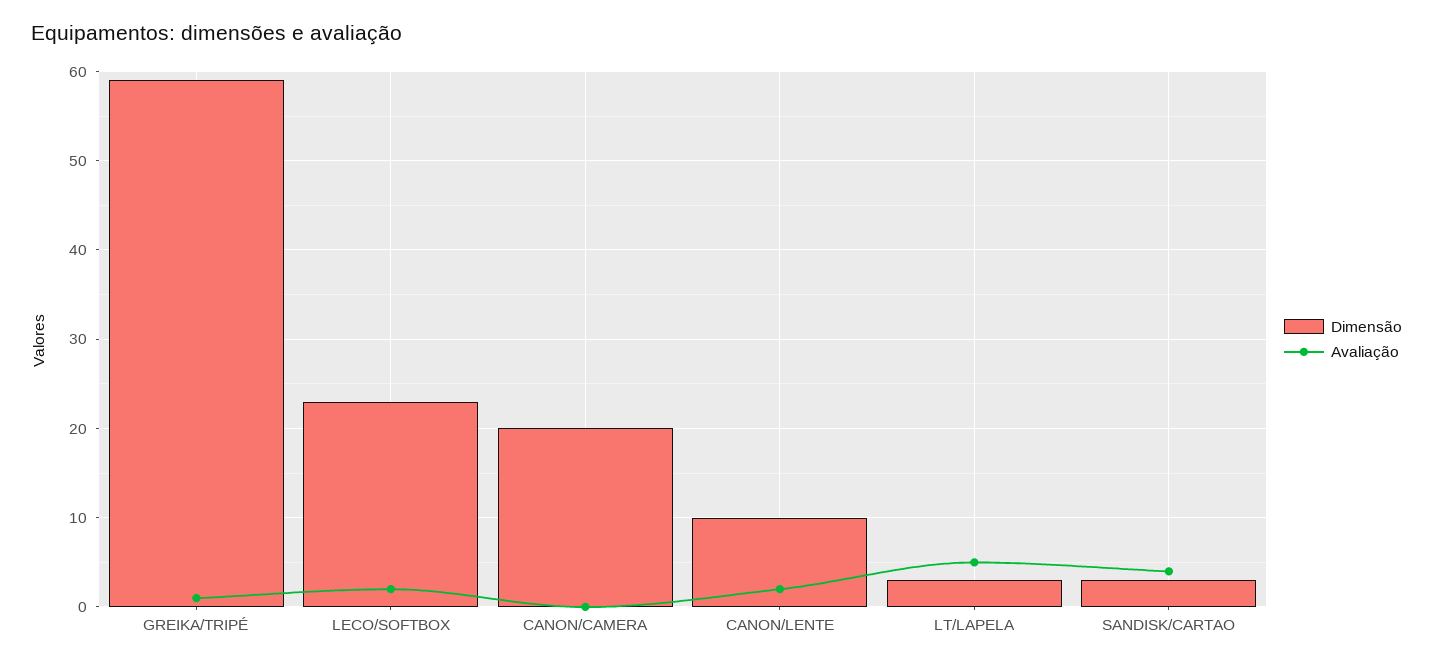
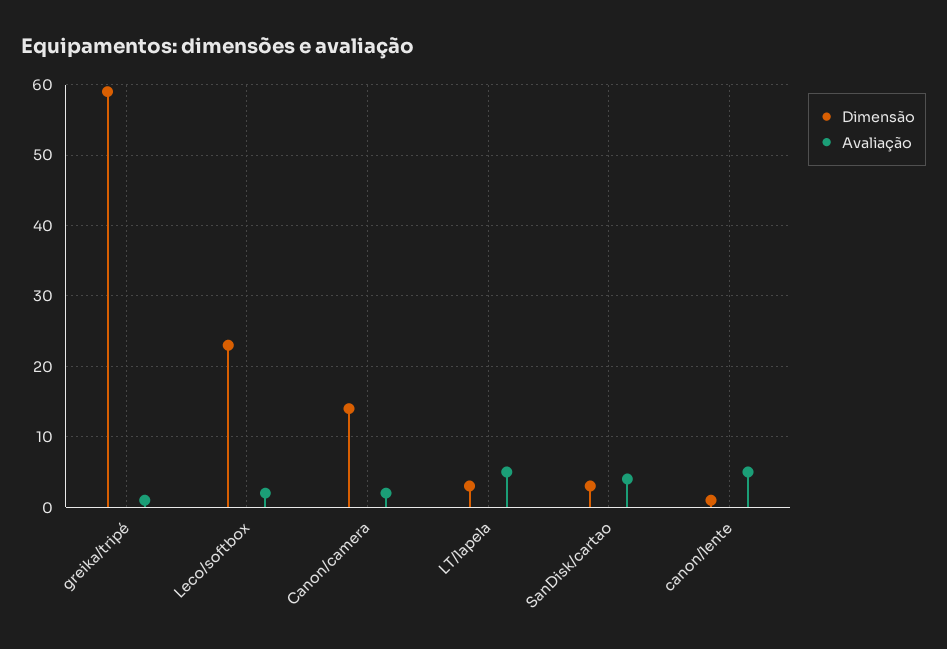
Dimensão, CANON/CAMERA: 20 -> 14
Avaliação, CANON/CAMERA: 0 -> 2
Dimensão, CANON/LENTE: 10 -> 1
Avaliação, CANON/LENTE: 2 -> 5

